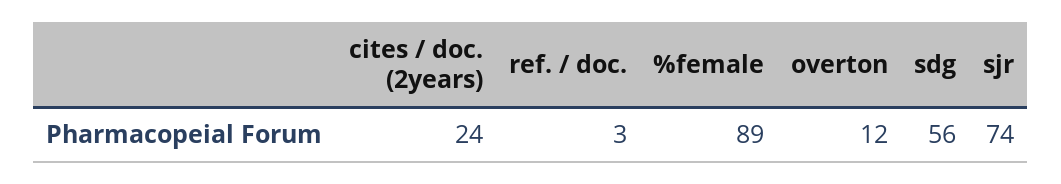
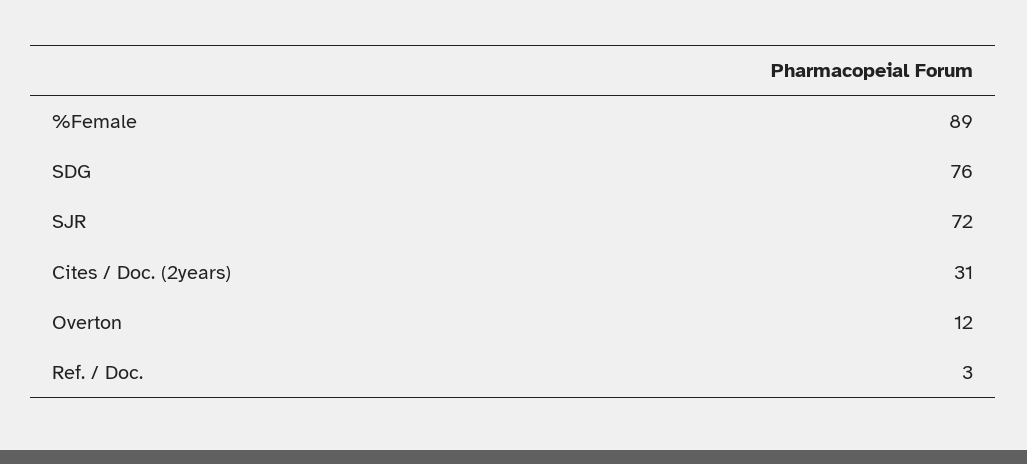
cites / doc. (2years): 24 -> 31
sdg: 56 -> 76
sjr: 74 -> 72

